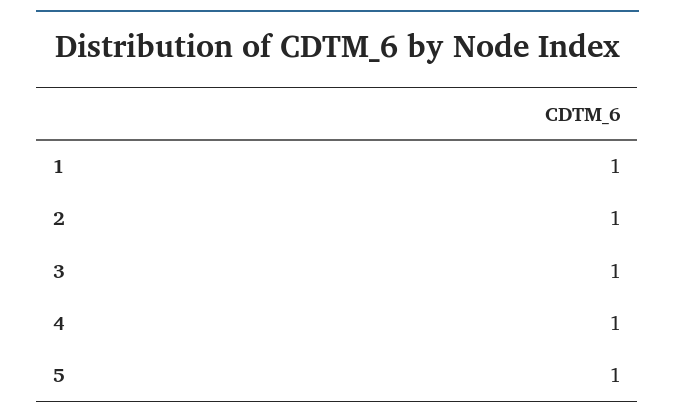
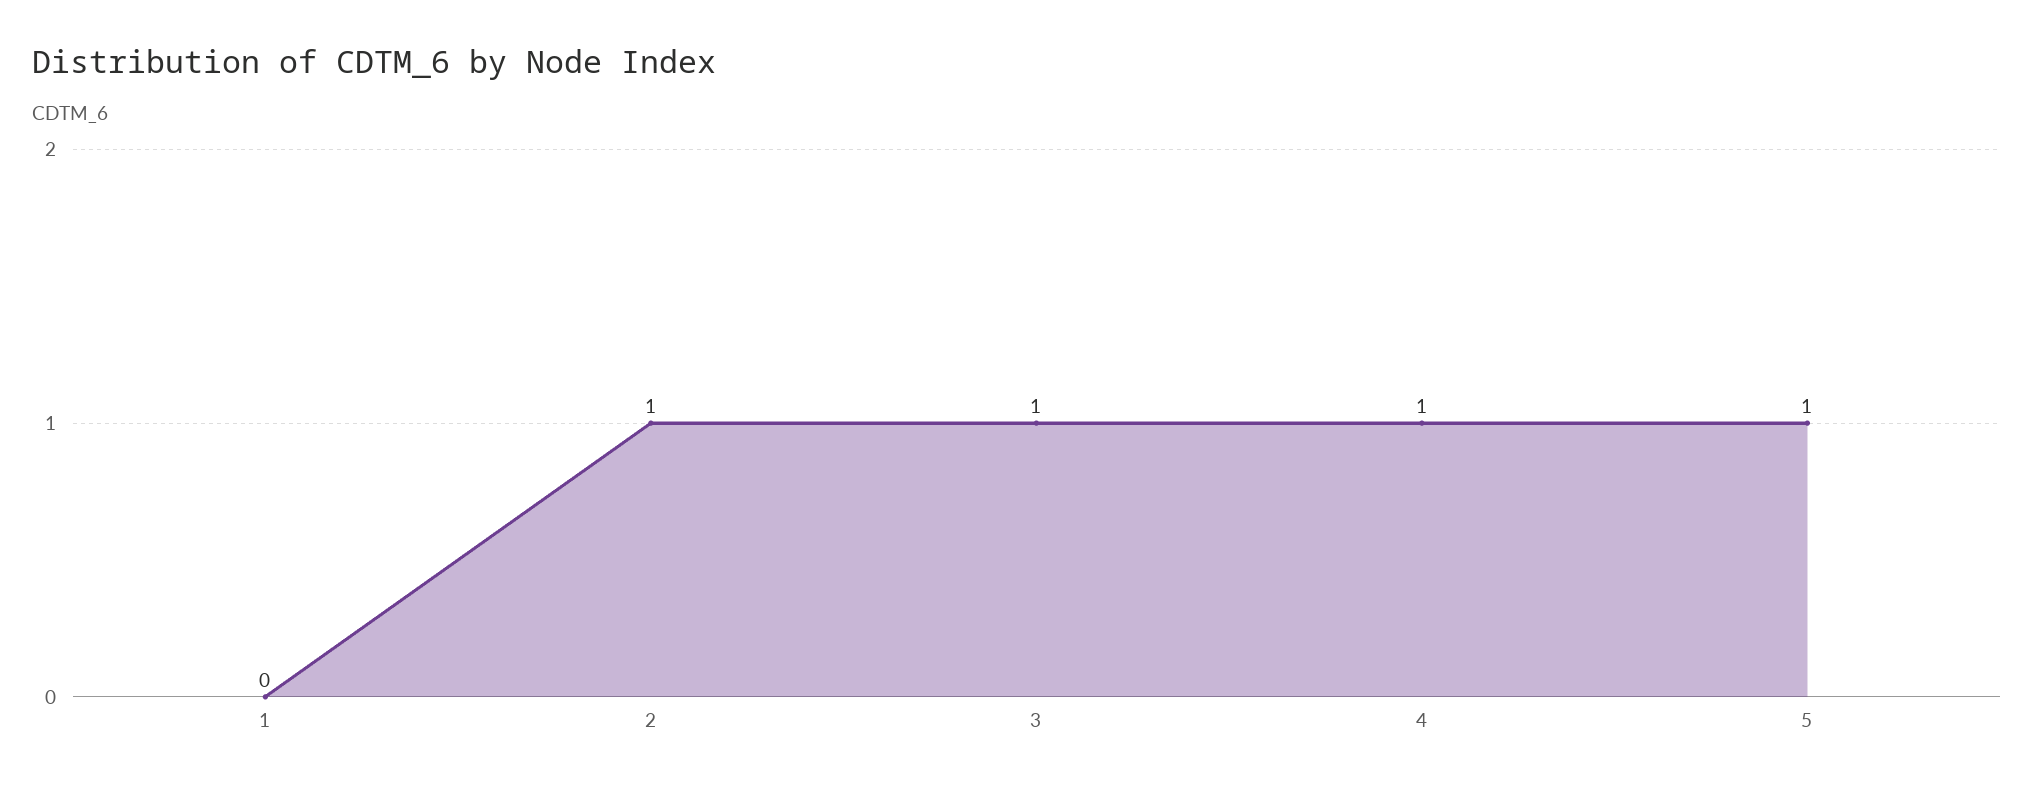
1: 1 -> 0

